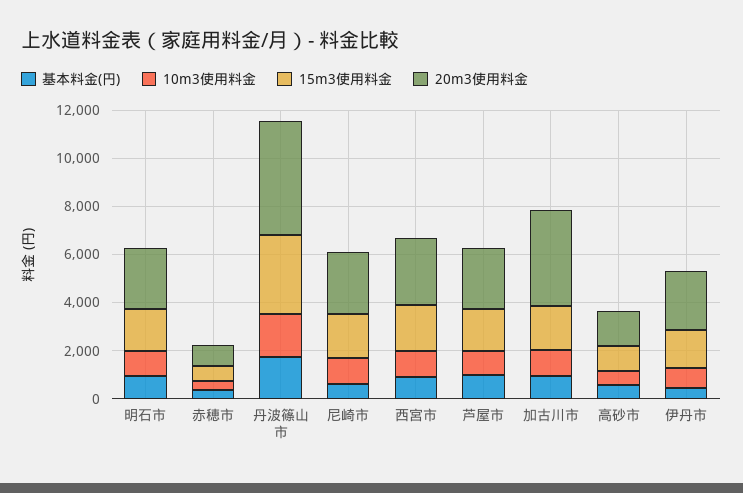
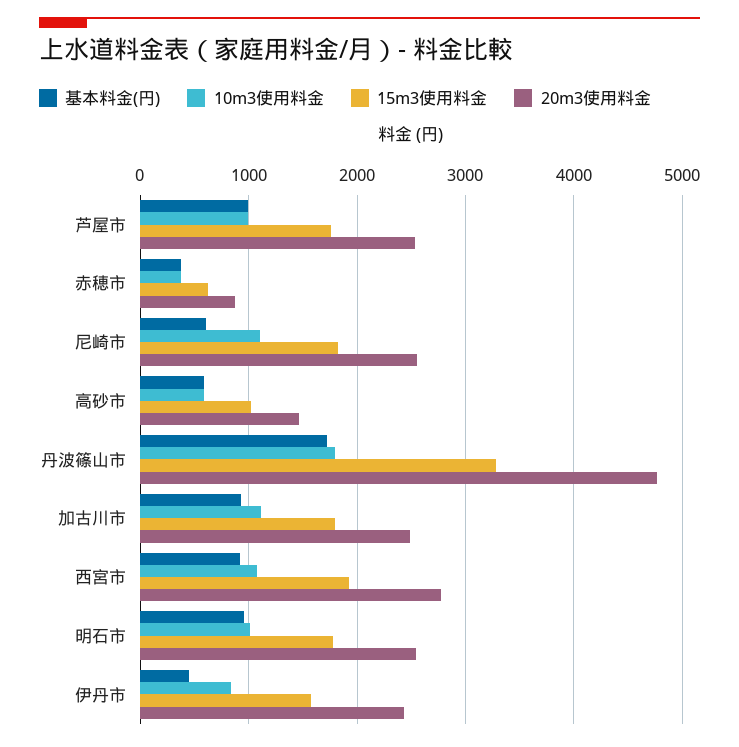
20m3使用料金, 加古川市: 4000 -> 2500

